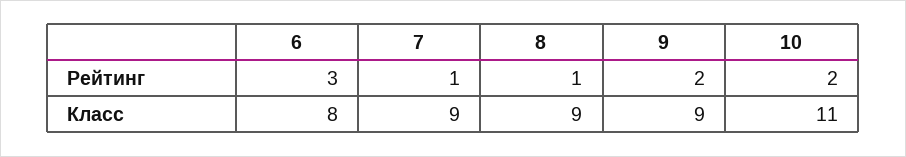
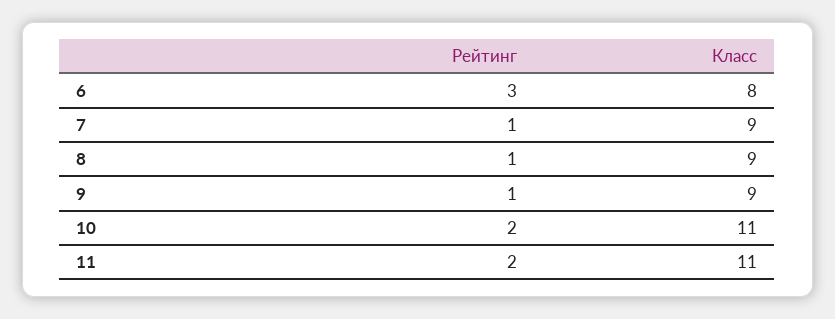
9, Рейтинг: 2 -> 1
11, Рейтинг: none -> 2
11, Класс: none -> 11

